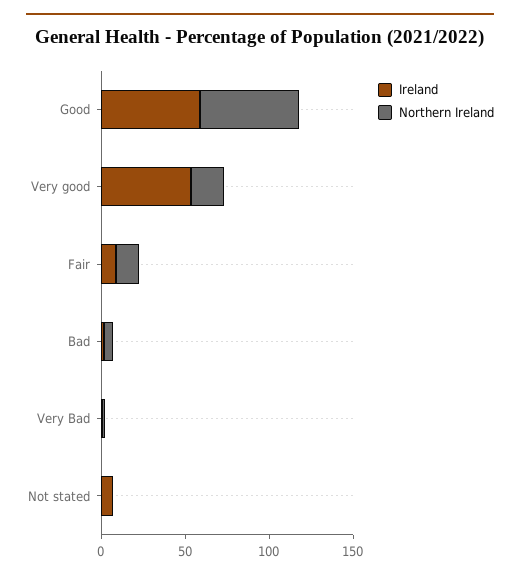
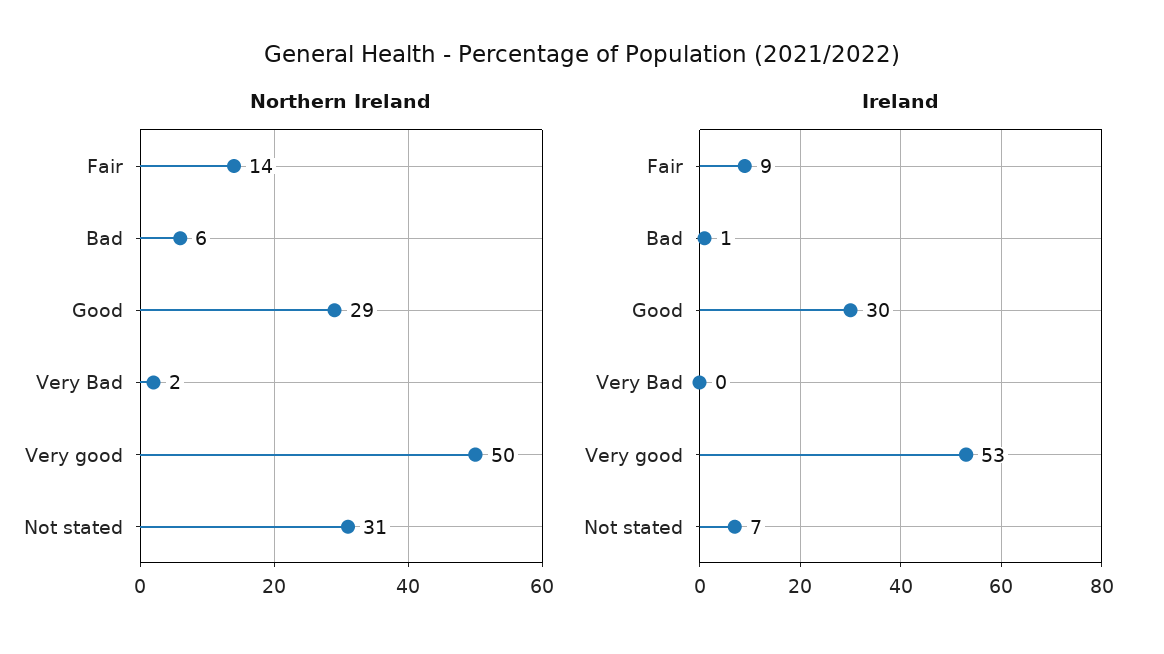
Ireland, Good: 60 -> 30
Northern Ireland, Good: 60 -> 29
Northern Ireland, Very good: 20 -> 50
Northern Ireland, Not stated: 0 -> 31

